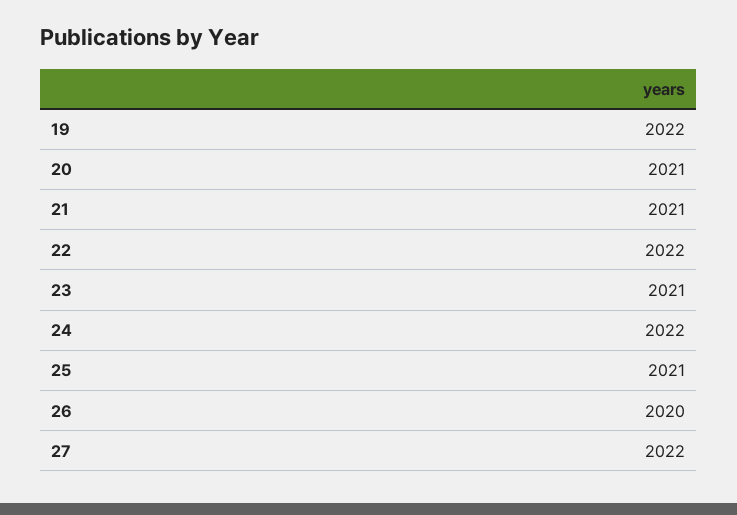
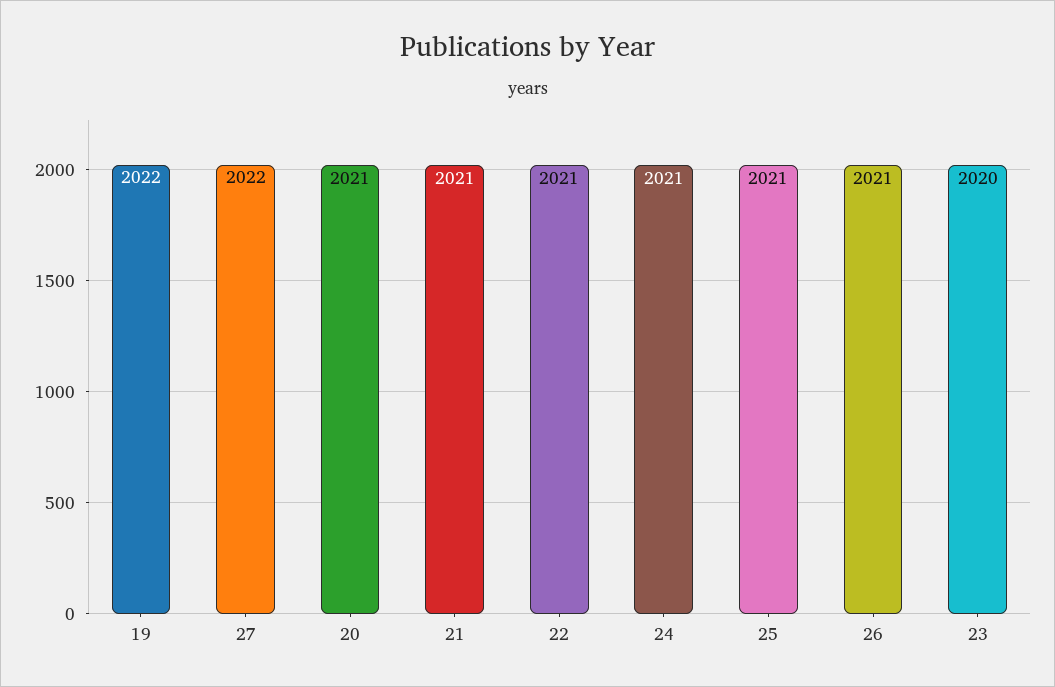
22: 2022 -> 2021
23: 2021 -> 2020
24: 2022 -> 2021
26: 2020 -> 2021

